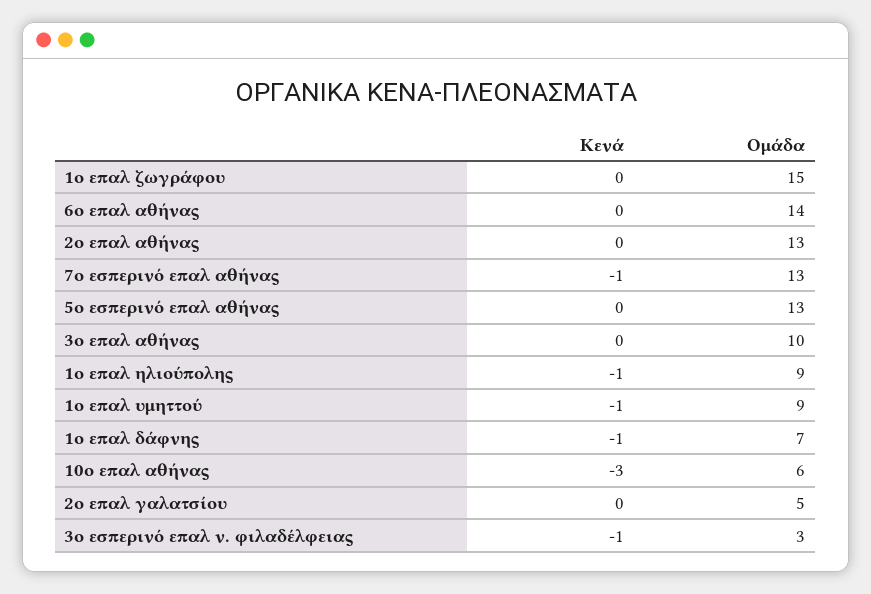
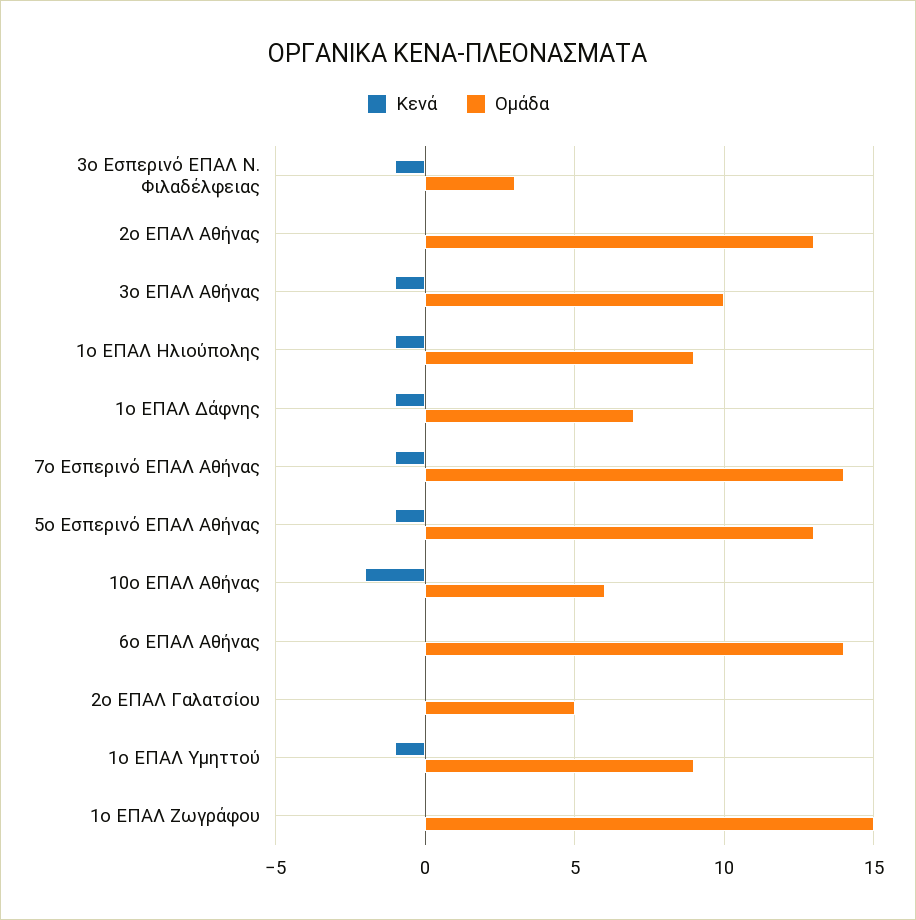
Ομάδα, 7ο εσπερινό επαλ αθήνας: 13 -> 14
Κενά, 5ο εσπερινό επαλ αθήνας: 0 -> -1
Κενά, 3ο επαλ αθήνας: 0 -> -1
Κενά, 10ο επαλ αθήνας: -3 -> -2

